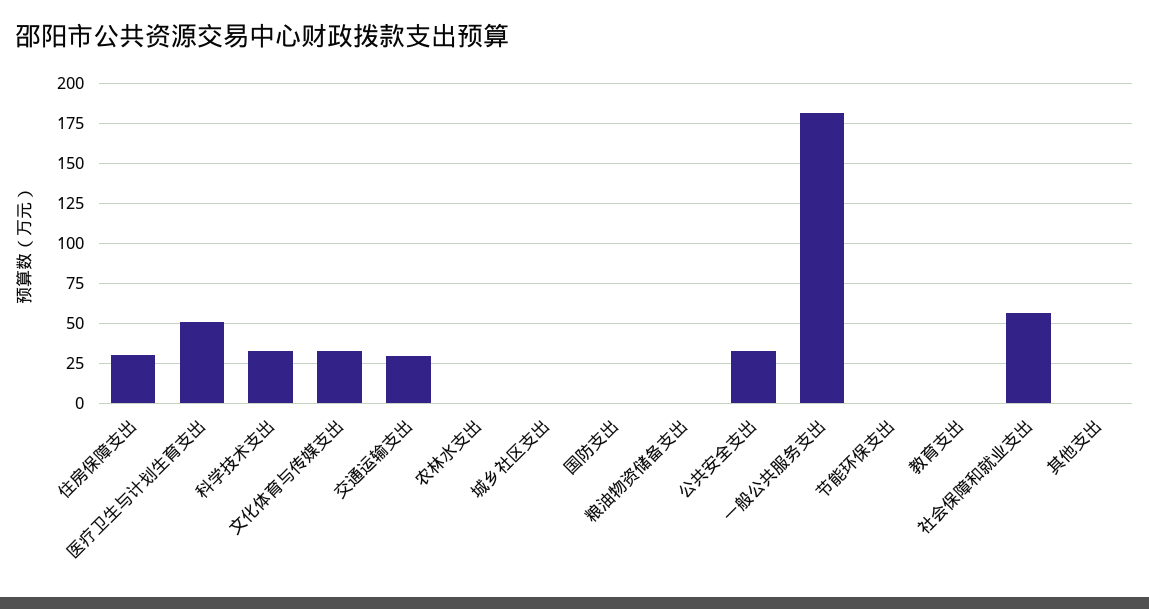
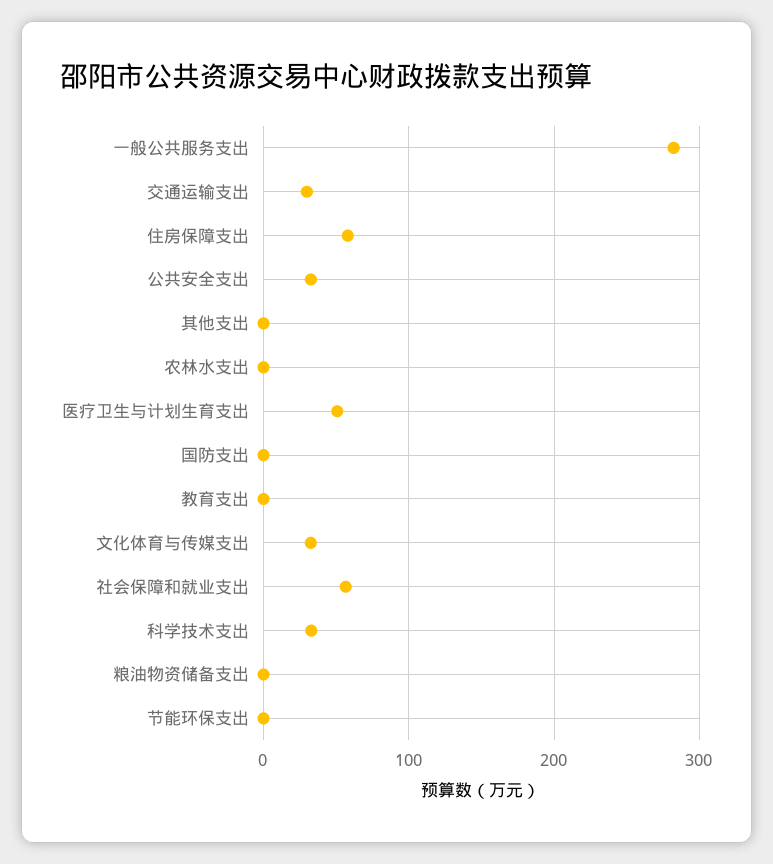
住房保障支出: 30 -> 60
城乡社区支出: 0 -> none
一般公共服务支出: 180 -> 280

